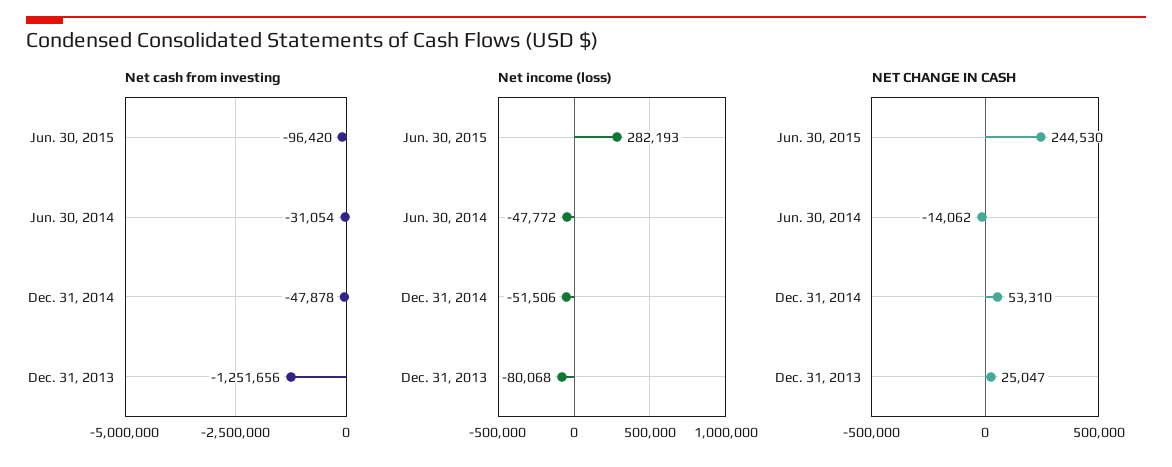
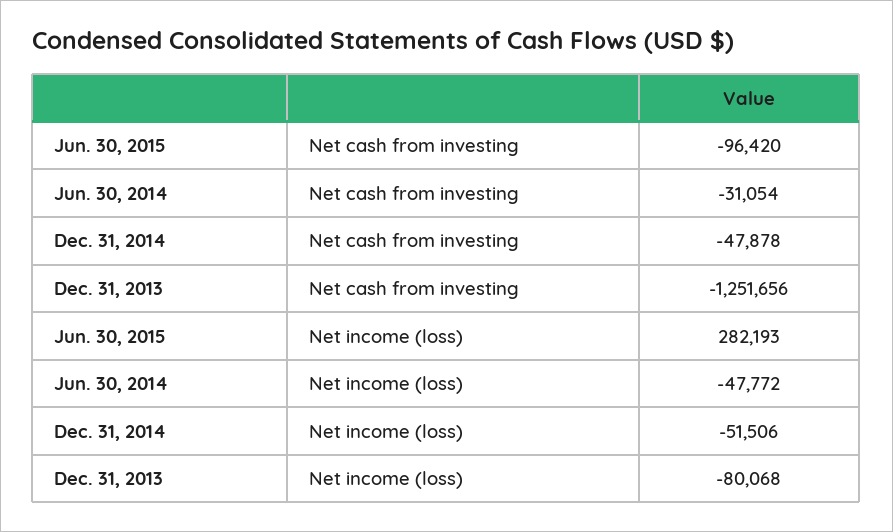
NET CHANGE IN CASH, Jun. 30, 2015: 244530 -> none
NET CHANGE IN CASH, Jun. 30, 2014: -14062 -> none
NET CHANGE IN CASH, Dec. 31, 2014: 53310 -> none
NET CHANGE IN CASH, Dec. 31, 2013: 25047 -> none

